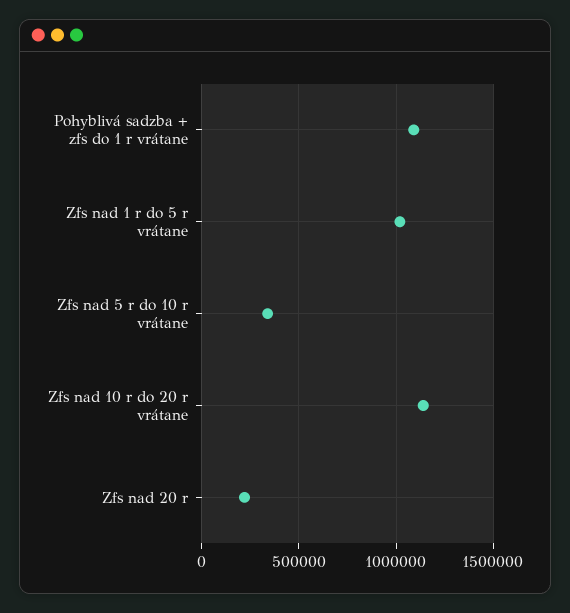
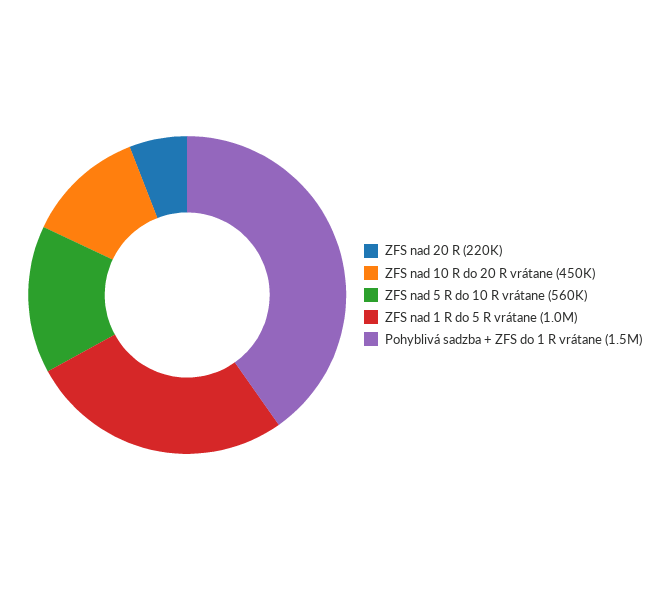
Pohyblivá sadzba + zfs do 1 r vrátane: 1100000 -> 1500000
Zfs nad 5 r do 10 r vrátane: 350000 -> 560000
Zfs nad 10 r do 20 r vrátane: 1150000 -> 450000

